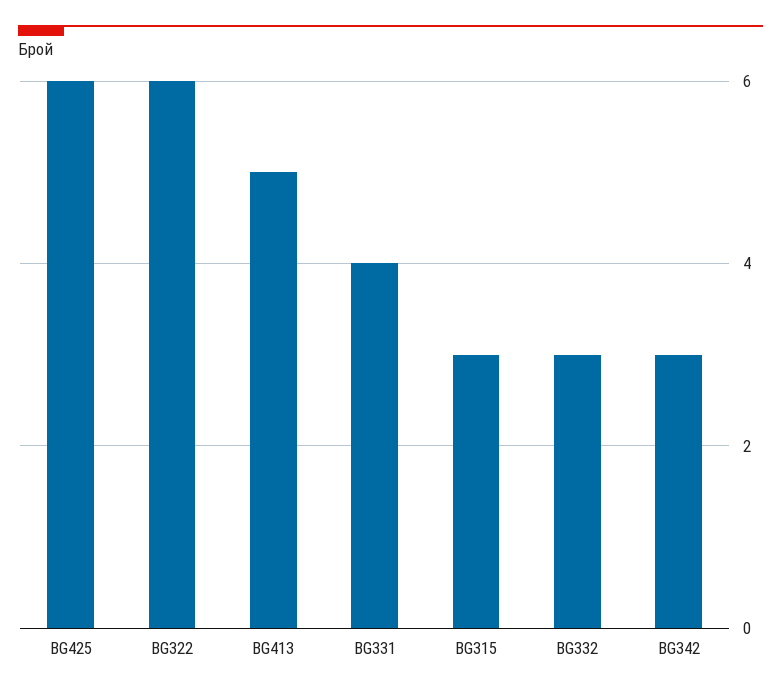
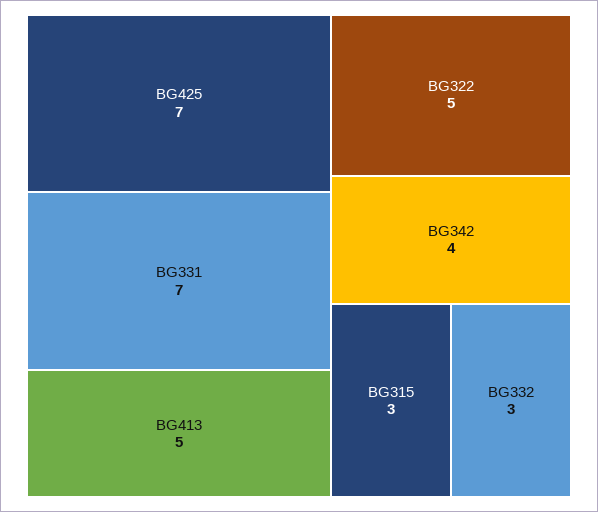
BG425: 6 -> 7
BG322: 6 -> 5
BG331: 4 -> 7
BG342: 3 -> 4

